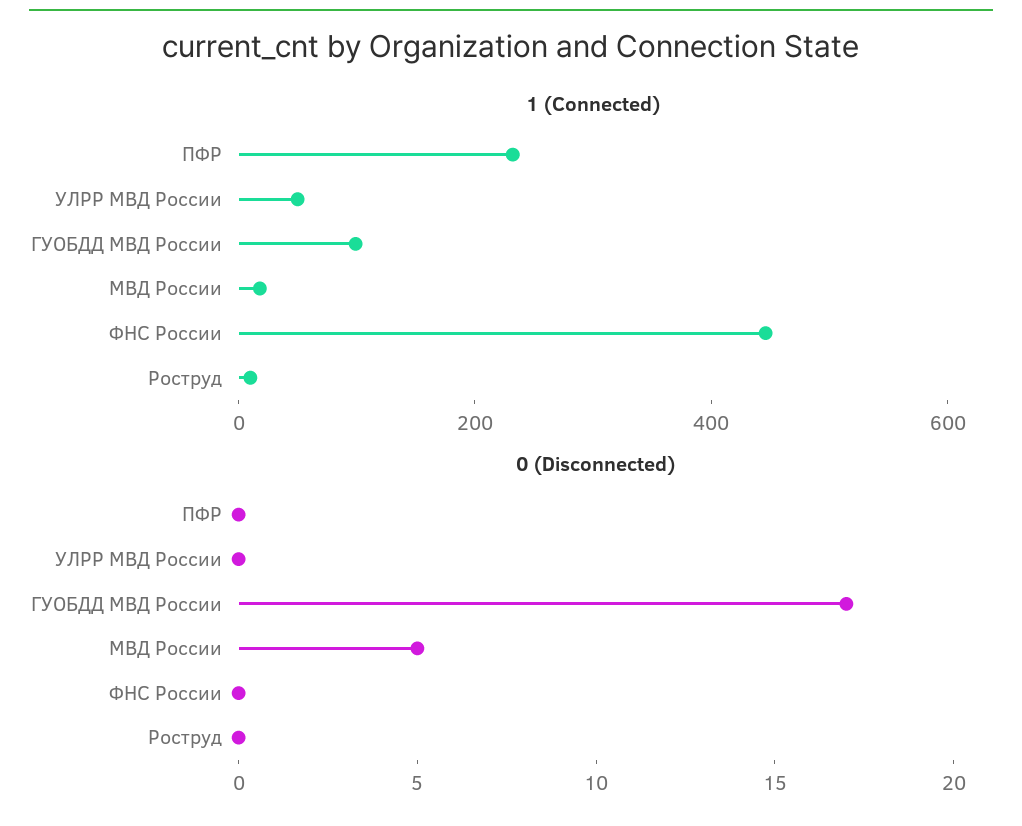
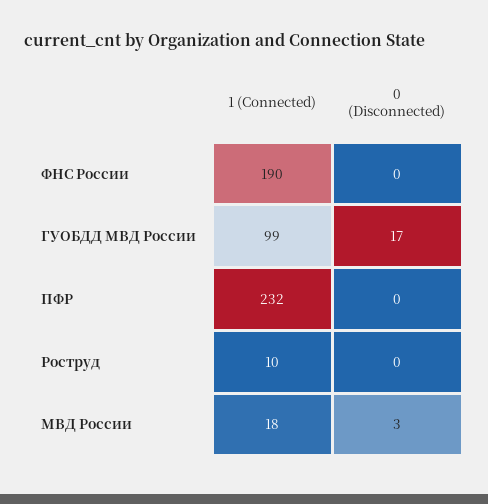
1 (Connected), УЛРР МВД России: 50 -> none
1 (Connected), ФНС России: 450 -> 190
0 (Disconnected), УЛРР МВД России: 0 -> none
0 (Disconnected), МВД России: 5 -> 3

